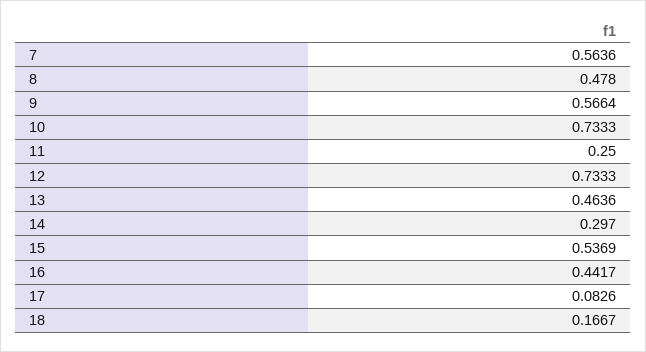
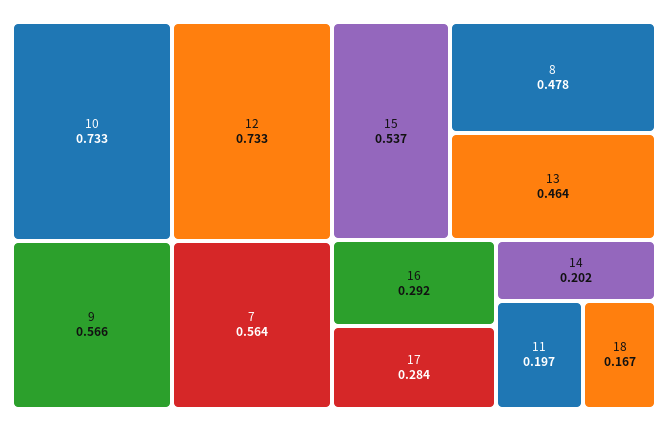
11: 0.25 -> 0.197
14: 0.297 -> 0.202
16: 0.4417 -> 0.292
17: 0.0826 -> 0.284

